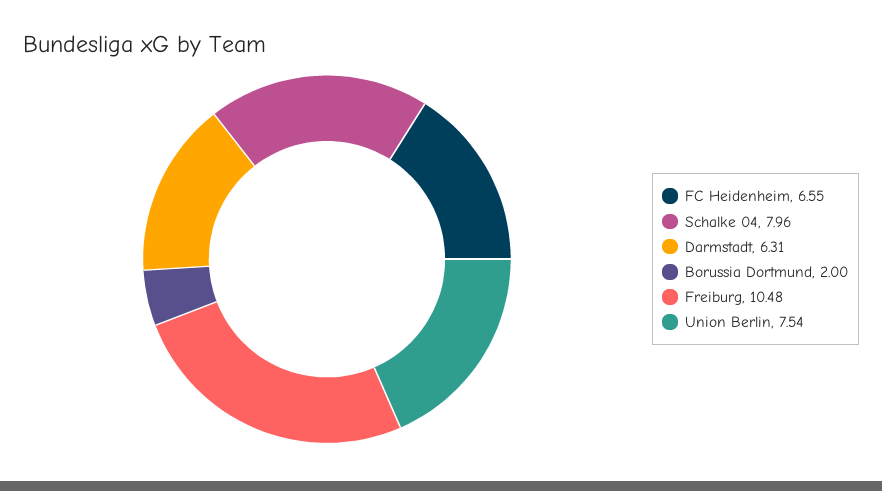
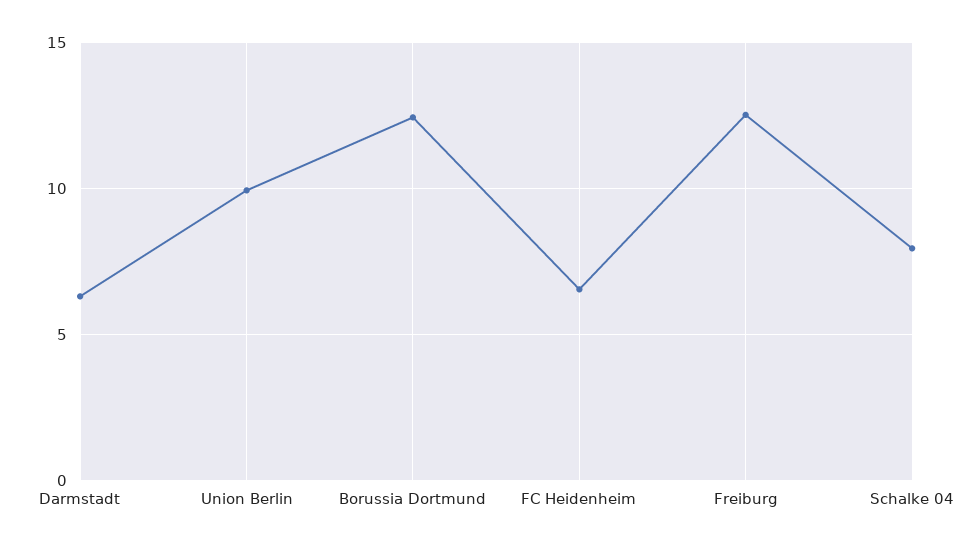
Borussia Dortmund: 2 -> 12.5
Freiburg: 10.48 -> 12.5
Union Berlin: 7.54 -> 10

